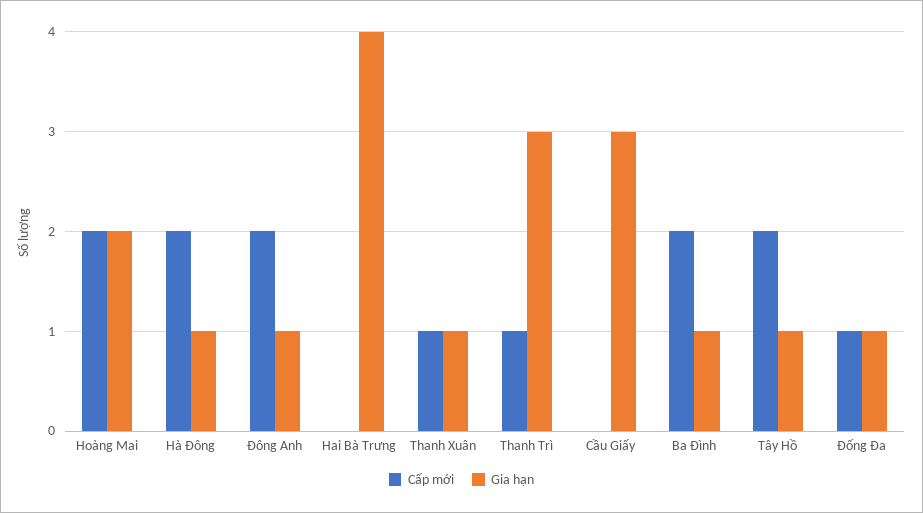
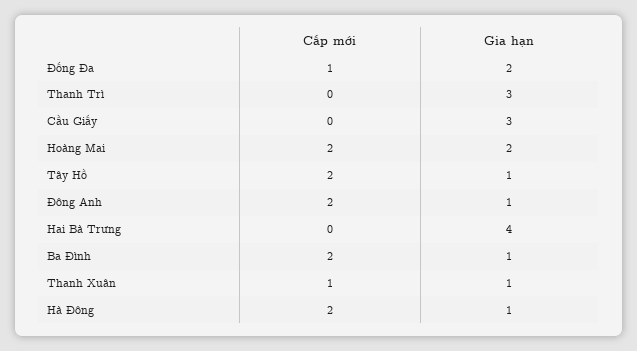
Cấp mới, Thanh Trì: 1 -> 0
Gia hạn, Đống Đa: 1 -> 2

